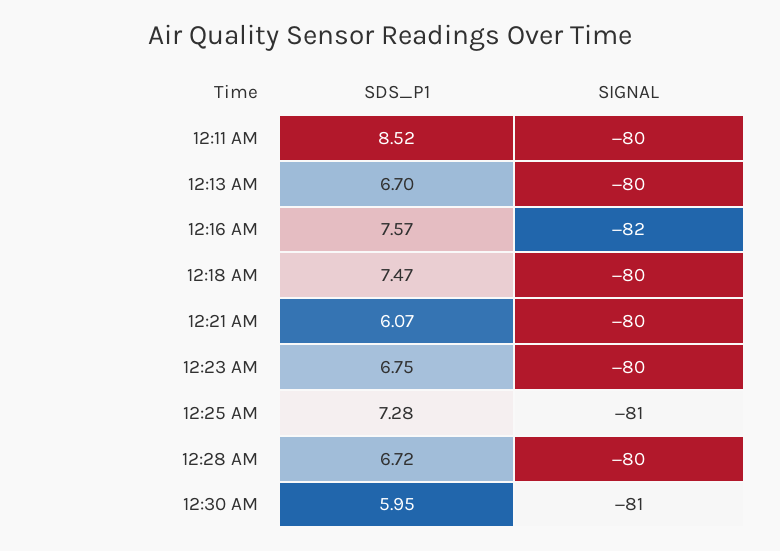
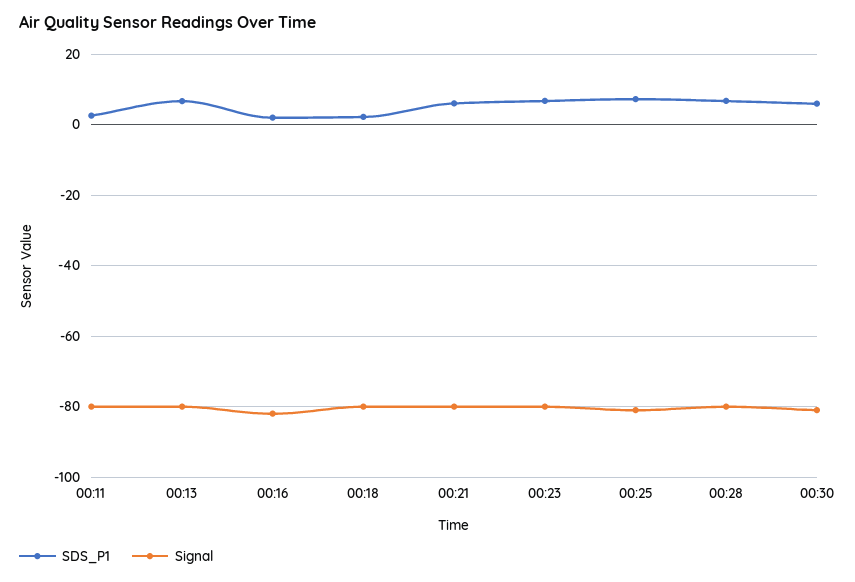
SDS_P1, 12:11 AM: 8.52 -> 2
SDS_P1, 12:16 AM: 7.57 -> 2
SDS_P1, 12:18 AM: 7.47 -> 2

